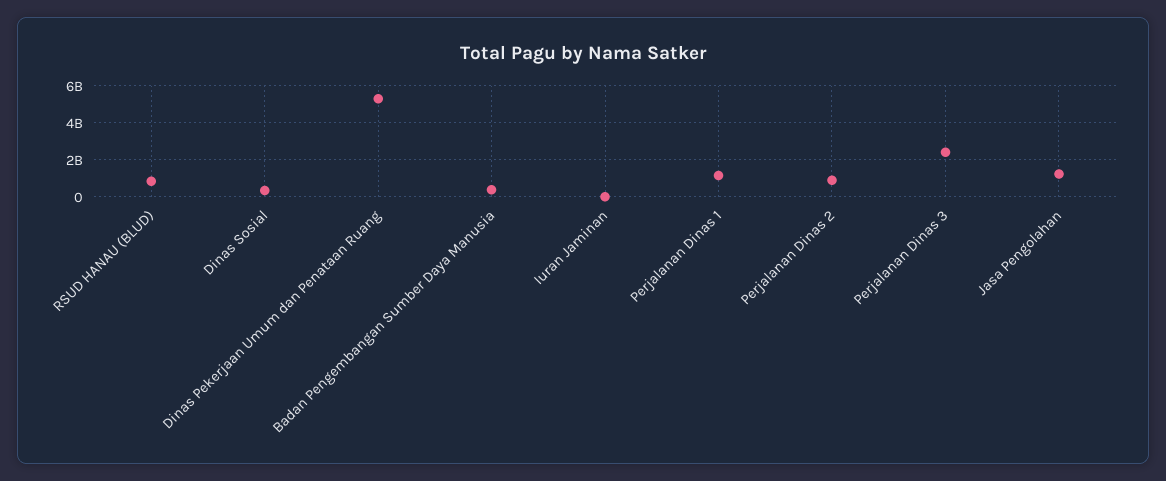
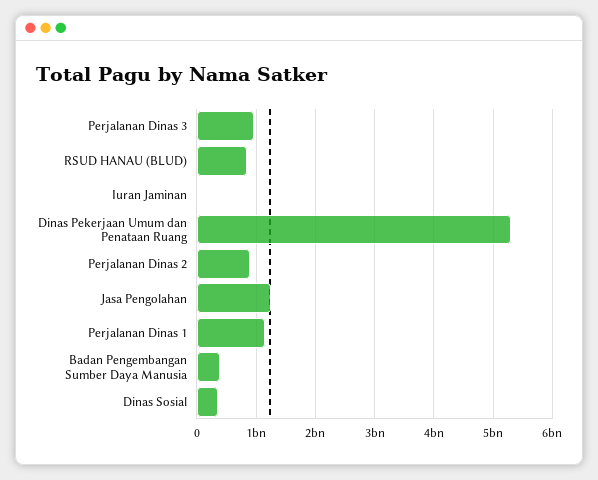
Perjalanan Dinas 3: 2500000000 -> 1000000000

